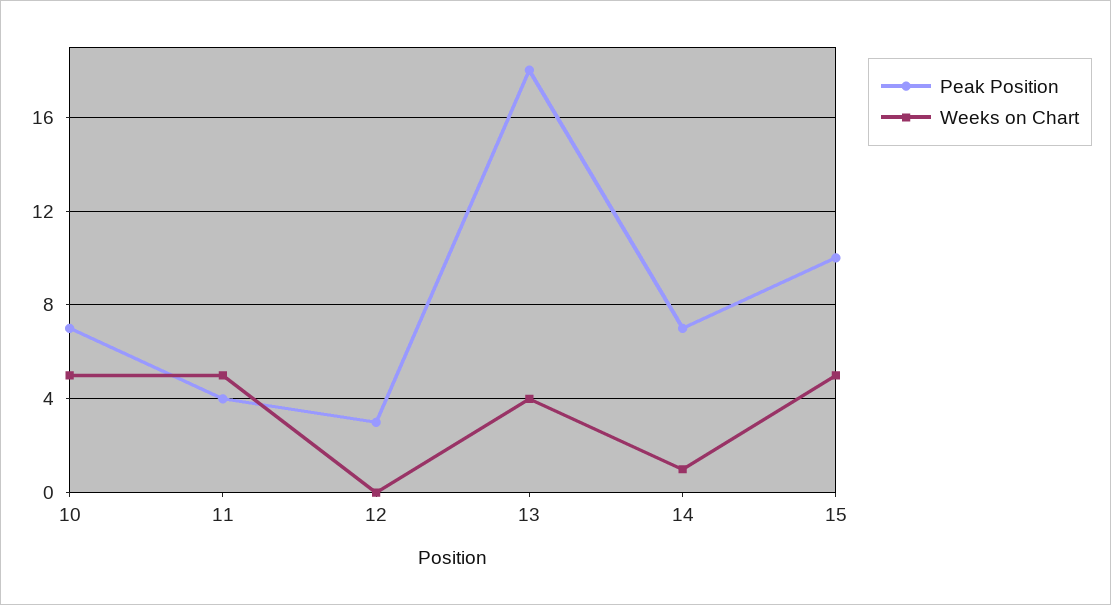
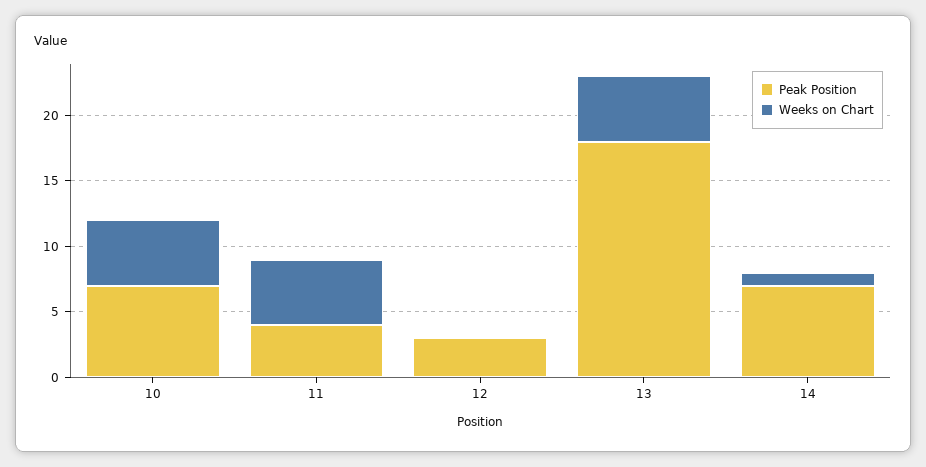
Weeks on Chart, 13: 4 -> 5
Peak Position, 15: 10 -> none
Weeks on Chart, 15: 5 -> none

